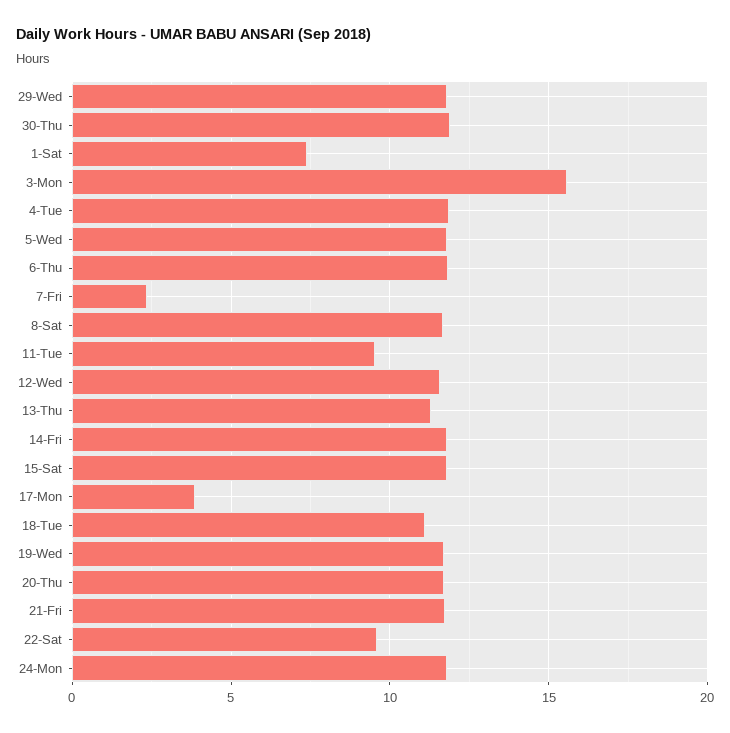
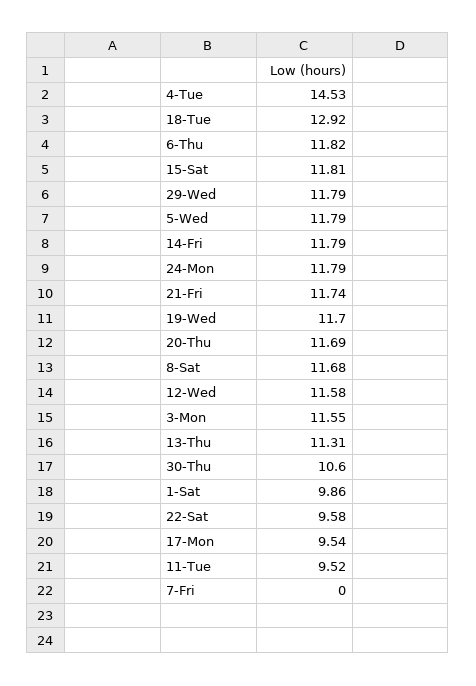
30-Thu: 12 -> 10.6
1-Sat: 7.5 -> 9.86
3-Mon: 15.5 -> 11.55
4-Tue: 12 -> 14.53
7-Fri: 2.5 -> 0
17-Mon: 4 -> 9.54
18-Tue: 11 -> 12.92

